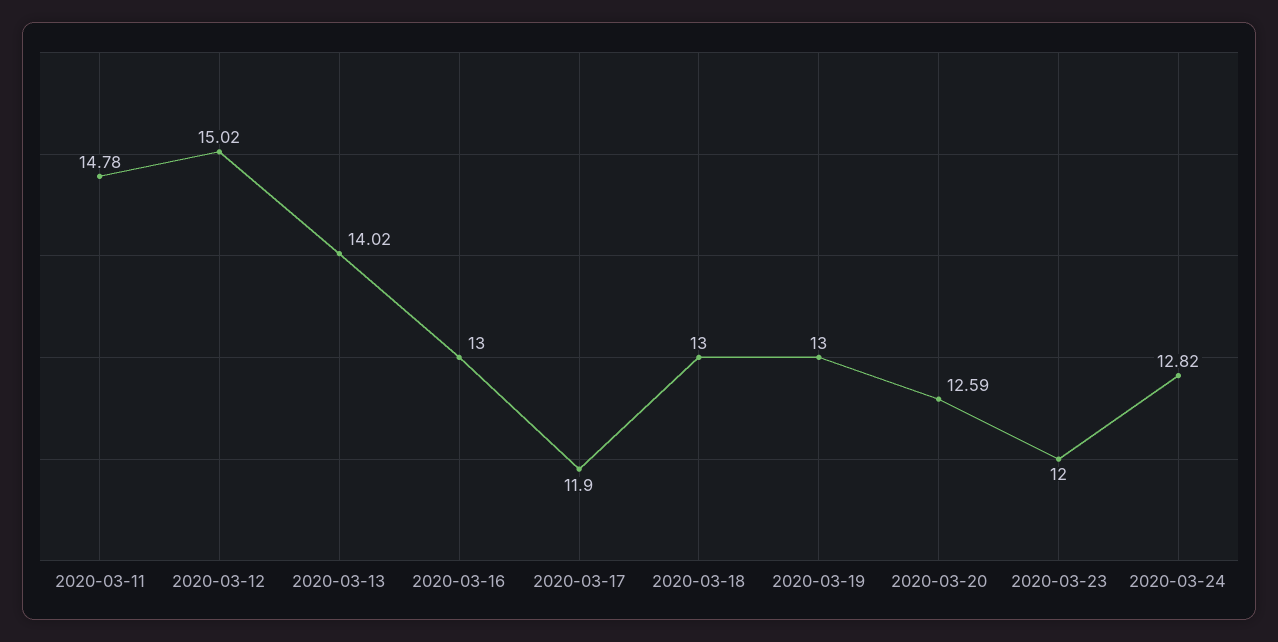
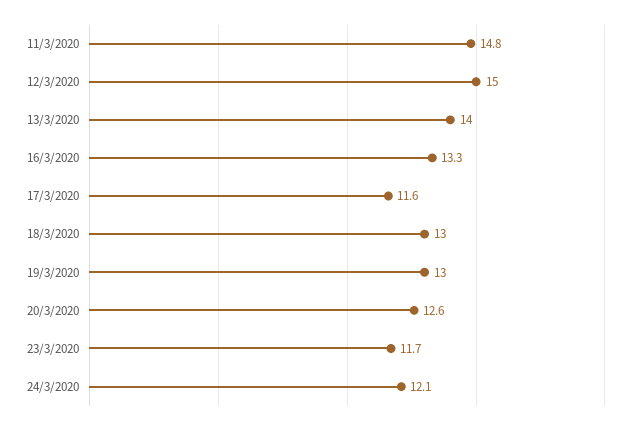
2020-03-16: 13 -> 13.3
2020-03-17: 11.9 -> 11.6
2020-03-23: 12 -> 11.7
2020-03-24: 12.82 -> 12.1

